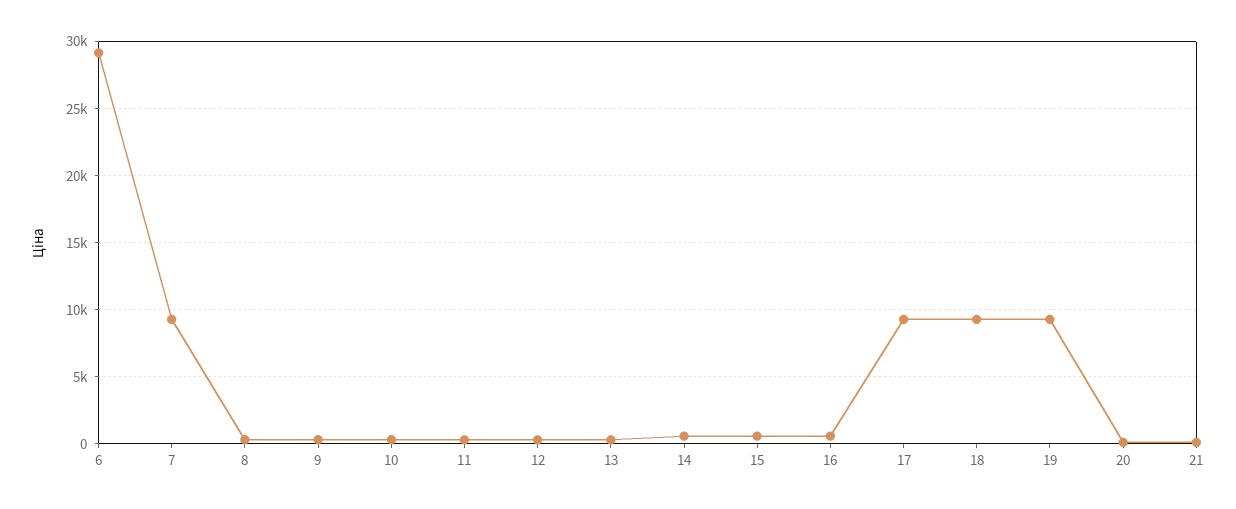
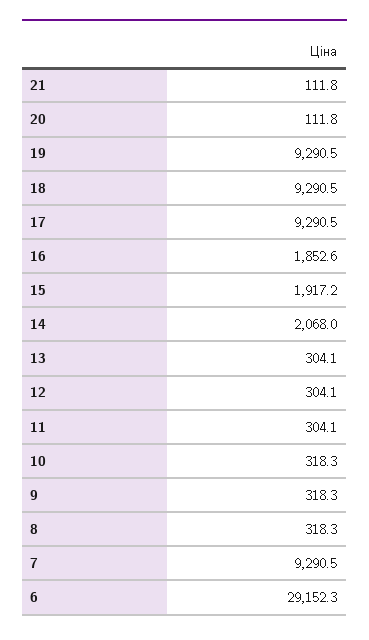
14: 500 -> 2068
15: 500 -> 1917.2
16: 500 -> 1852.6

